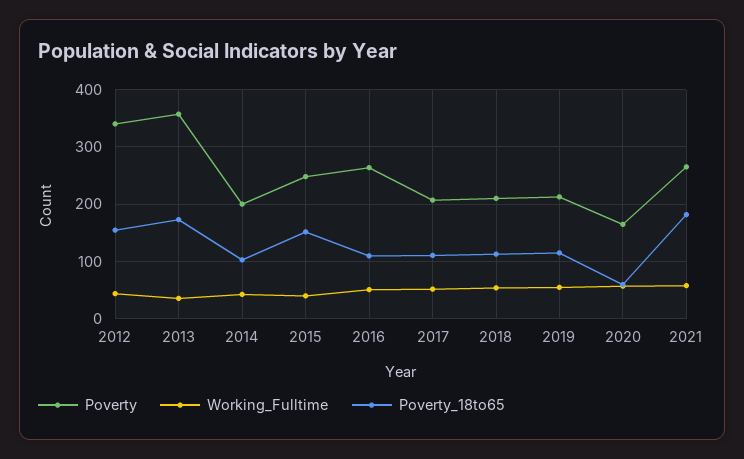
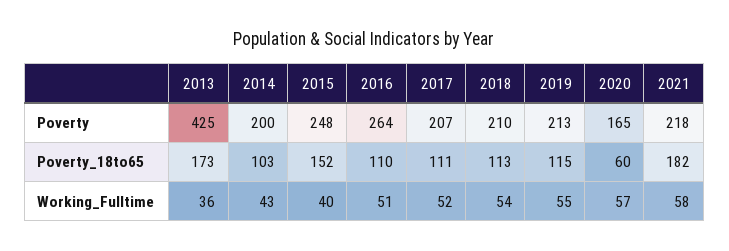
Poverty, 2012: 340 -> none
Working_Fulltime, 2012: 40 -> none
Poverty_18to65, 2012: 160 -> none
Poverty, 2013: 360 -> 425
Poverty, 2021: 260 -> 218

